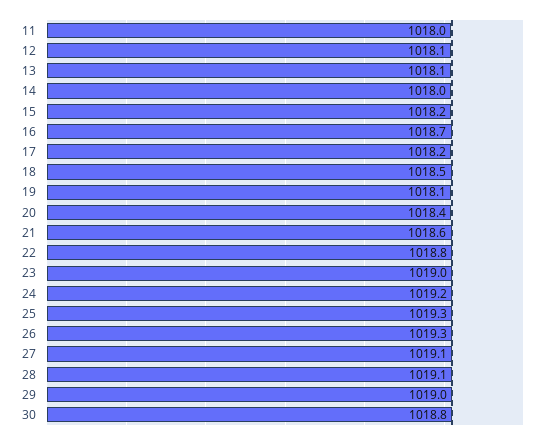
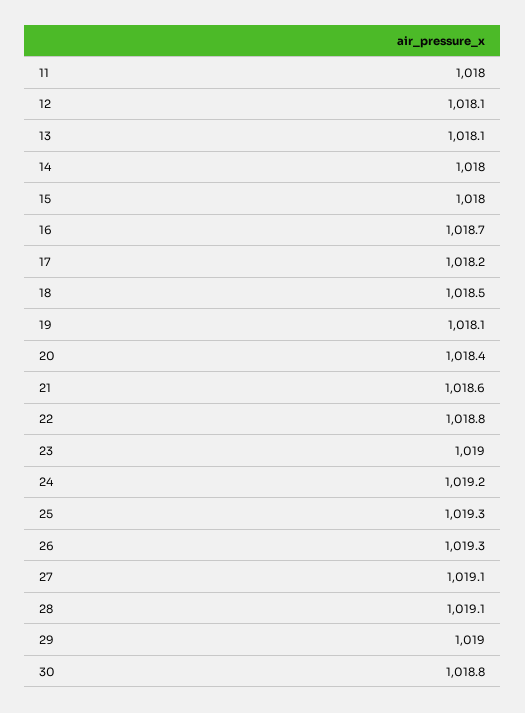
15: 1018.2 -> 1018

